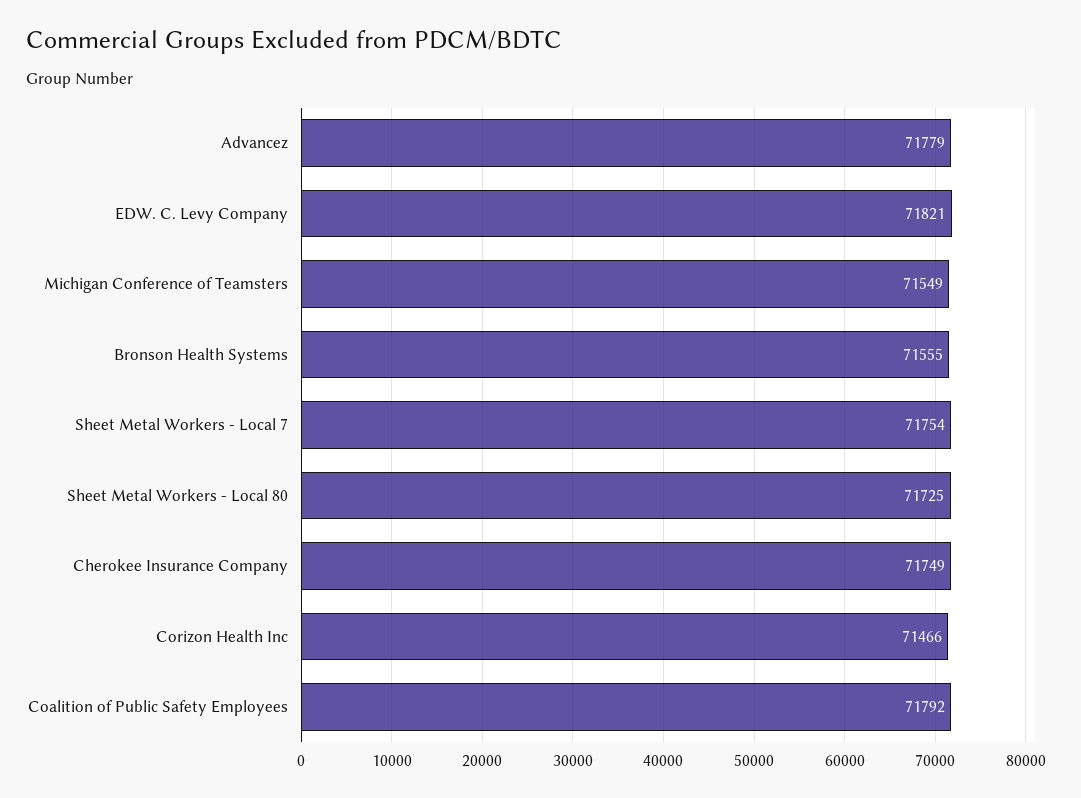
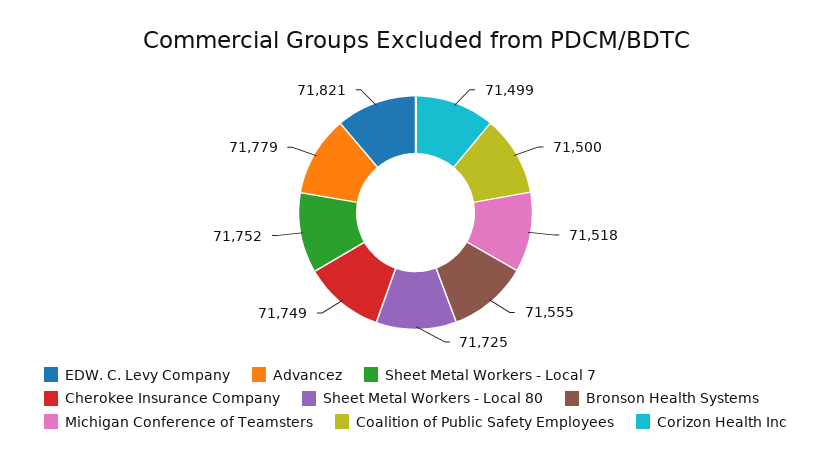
Michigan Conference of Teamsters: 71549 -> 71518
Sheet Metal Workers - Local 7: 71754 -> 71752
Corizon Health Inc: 71466 -> 71499
Coalition of Public Safety Employees: 71792 -> 71500

